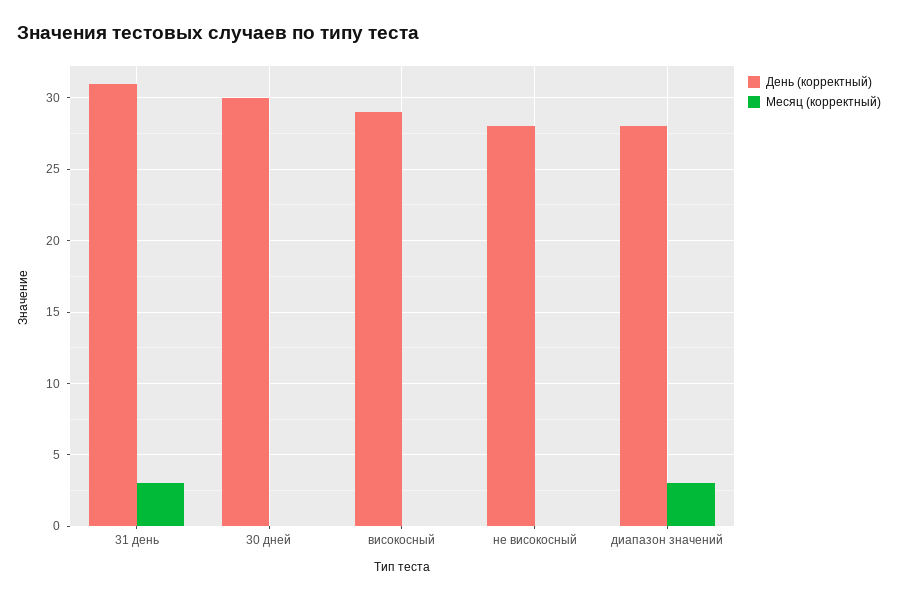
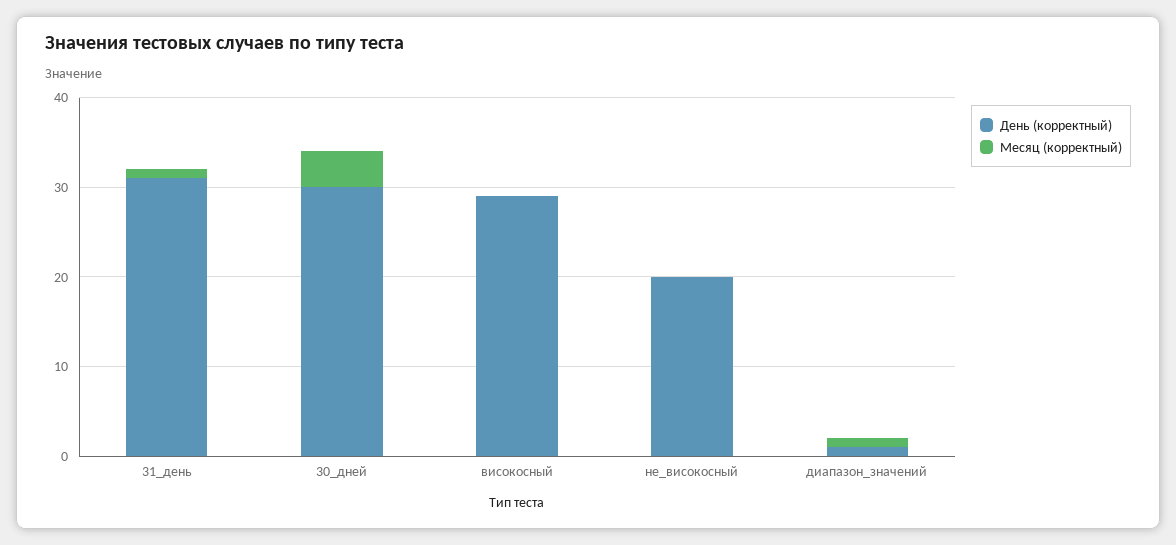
Месяц (корректный), 31 день: 3 -> 1
Месяц (корректный), 30 дней: 0 -> 4
День (корректный), не високосный: 28 -> 20
День (корректный), диапазон значений: 28 -> 1
Месяц (корректный), диапазон значений: 3 -> 1

